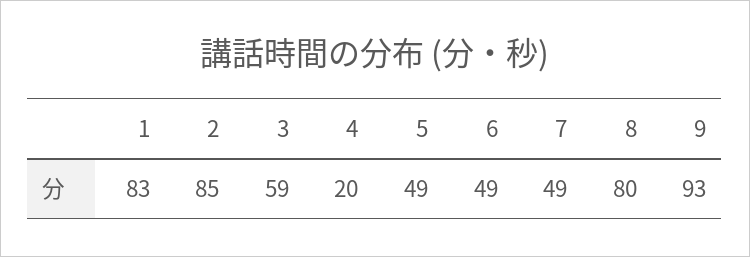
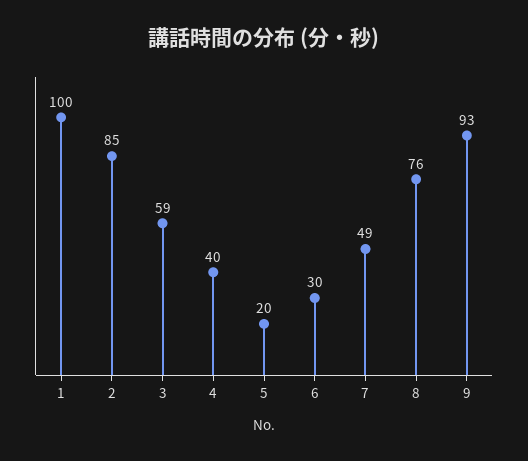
1: 83 -> 100
4: 20 -> 40
5: 49 -> 20
6: 49 -> 30
8: 80 -> 76

